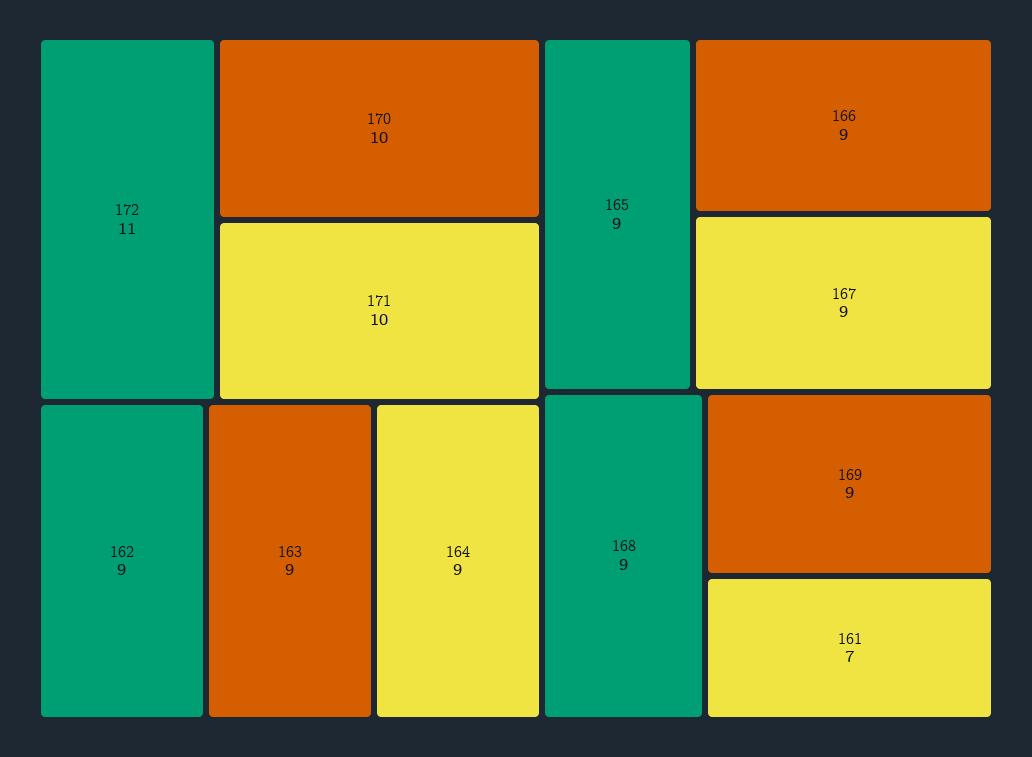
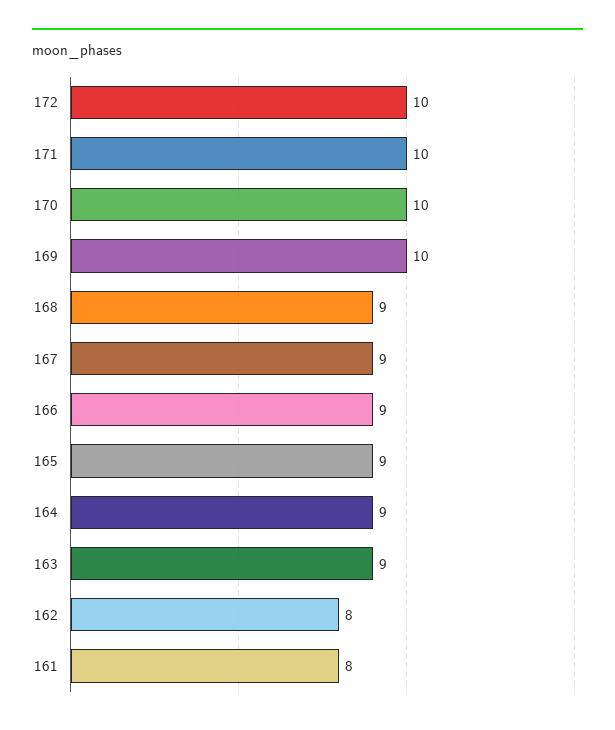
172: 11 -> 10
162: 9 -> 8
169: 9 -> 10
161: 7 -> 8

